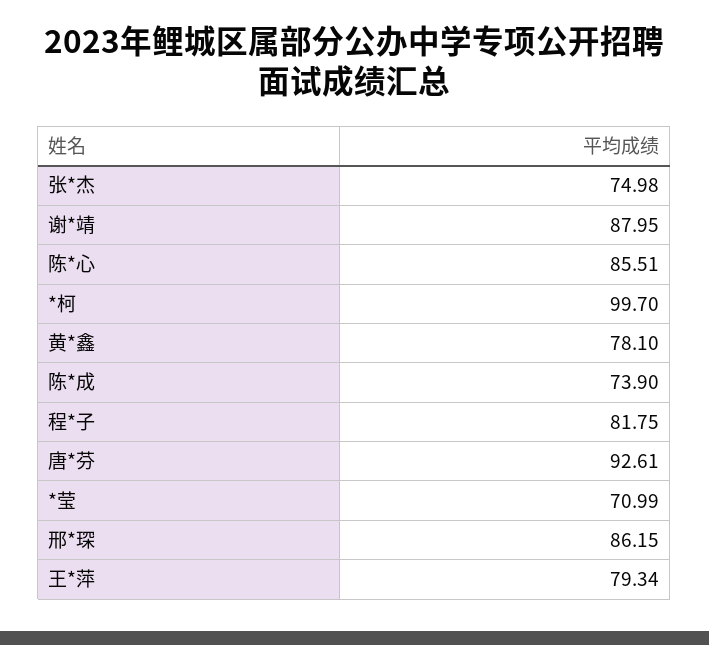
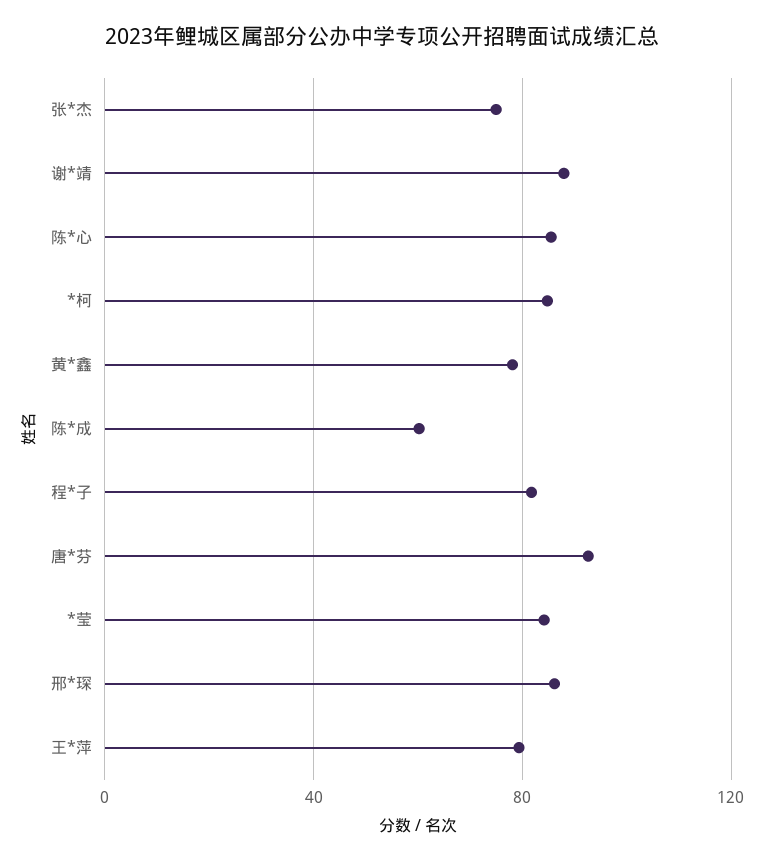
*柯: 99.7 -> 85
陈*成: 73.9 -> 60
*莹: 70.99 -> 85

